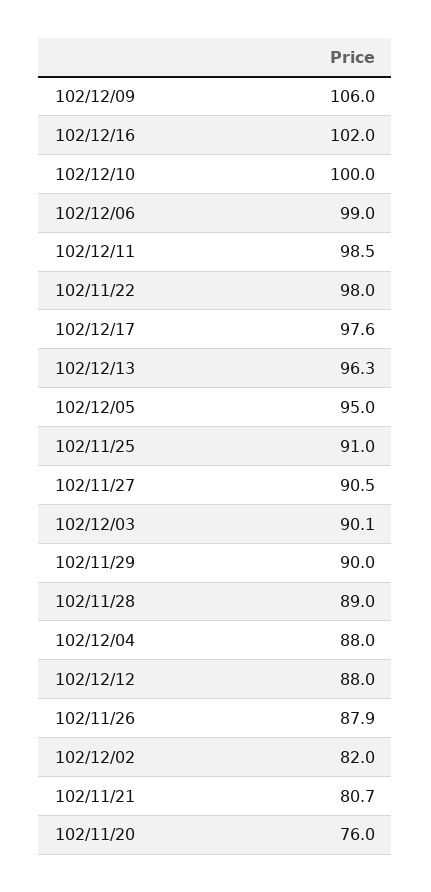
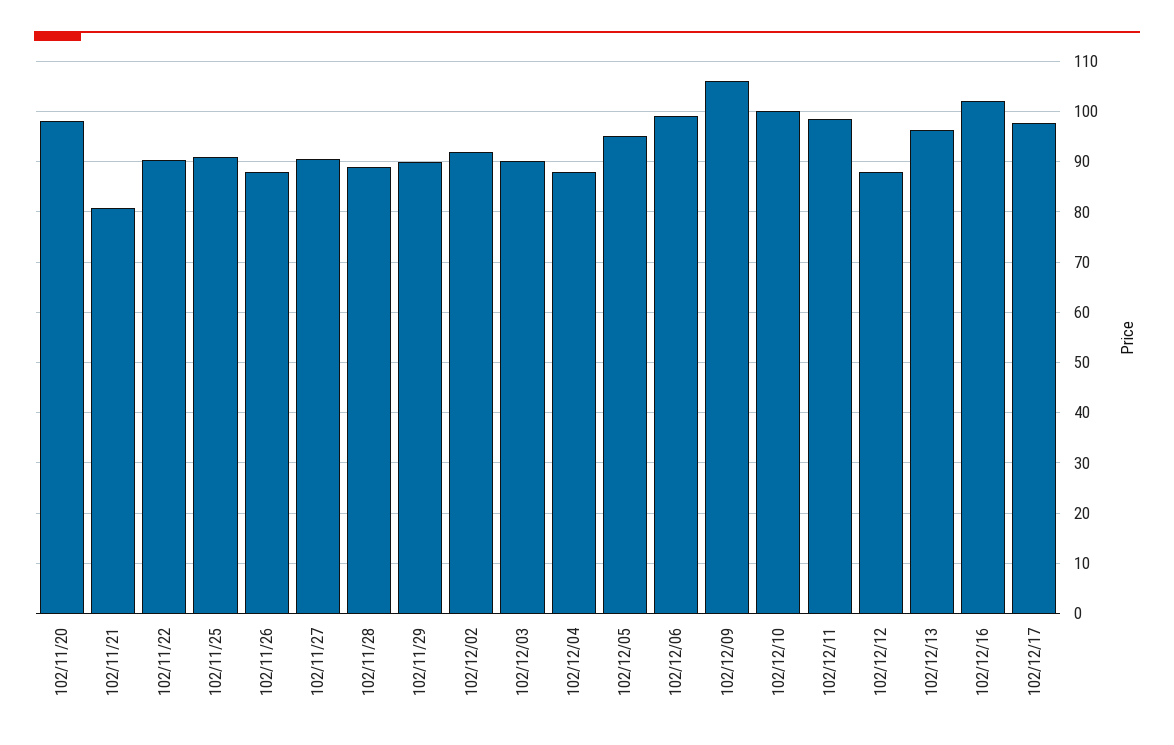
102/11/22: 98 -> 90
102/12/02: 82 -> 92
102/11/20: 76 -> 98

